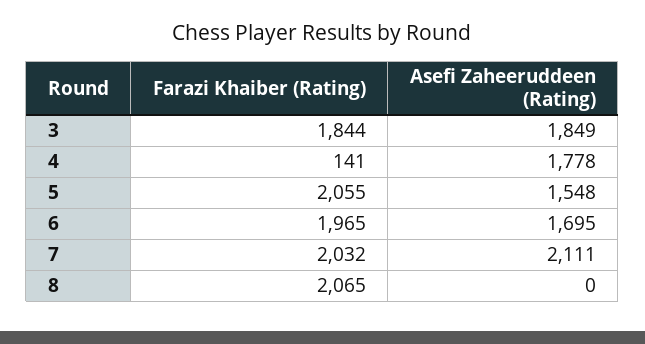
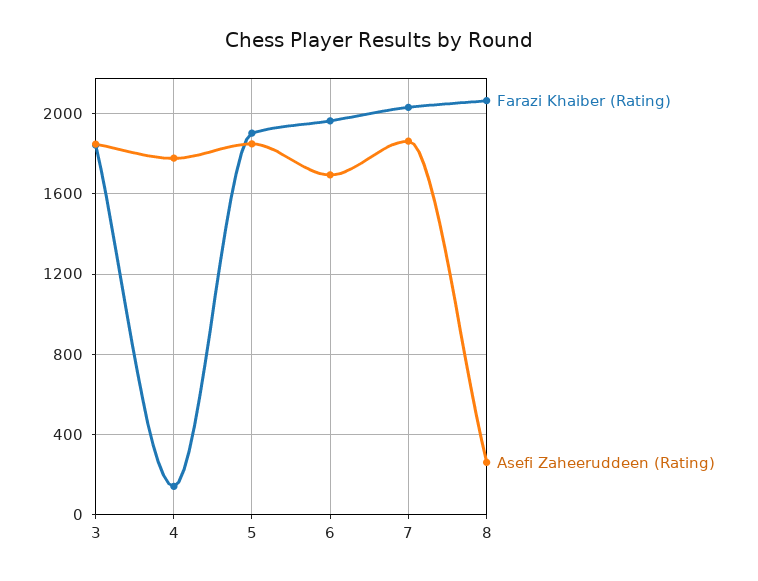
Farazi Khaiber (Rating), 5: 2055 -> 1900
Asefi Zaheeruddeen (Rating), 5: 1548 -> 1850
Asefi Zaheeruddeen (Rating), 7: 2111 -> 1850
Asefi Zaheeruddeen (Rating), 8: 0 -> 250

